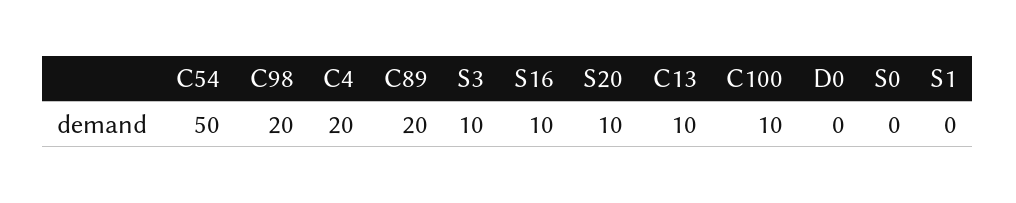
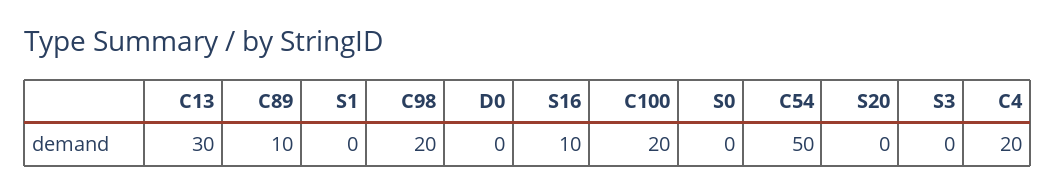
C89: 20 -> 10
S3: 10 -> 0
S20: 10 -> 0
C13: 10 -> 30
C100: 10 -> 20

